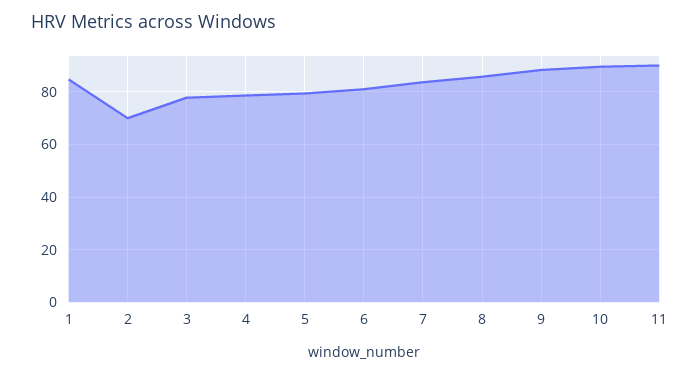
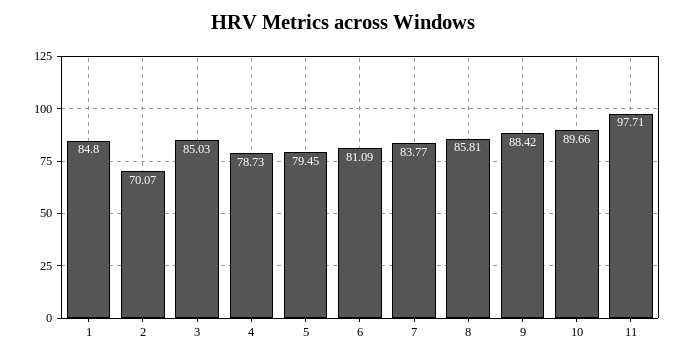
3: 77.5 -> 85.03
11: 90 -> 97.71

